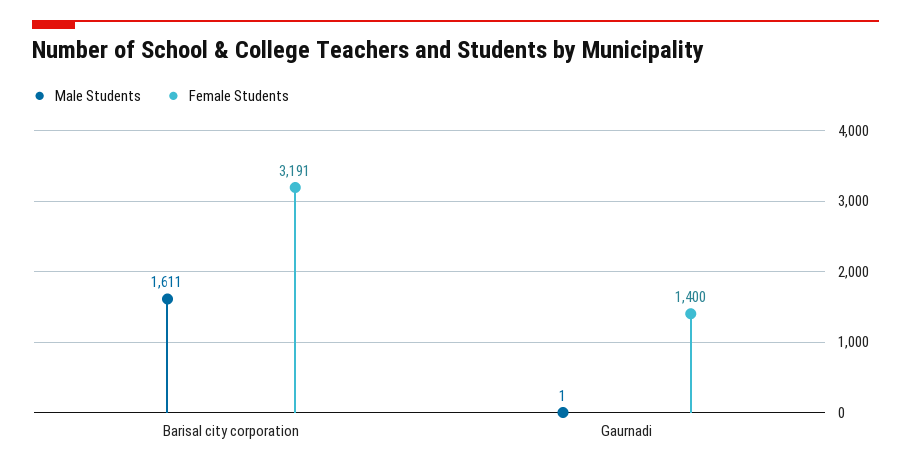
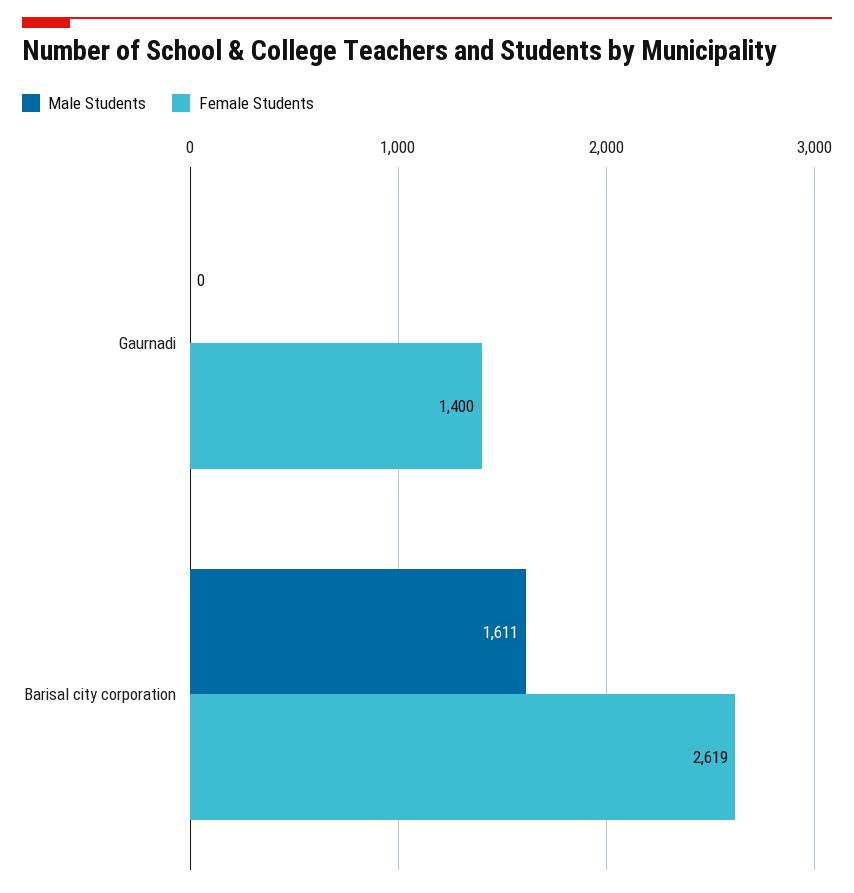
Female Students, Barisal city corporation: 3191 -> 2619
Male Students, Gaurnadi: 1 -> 0

